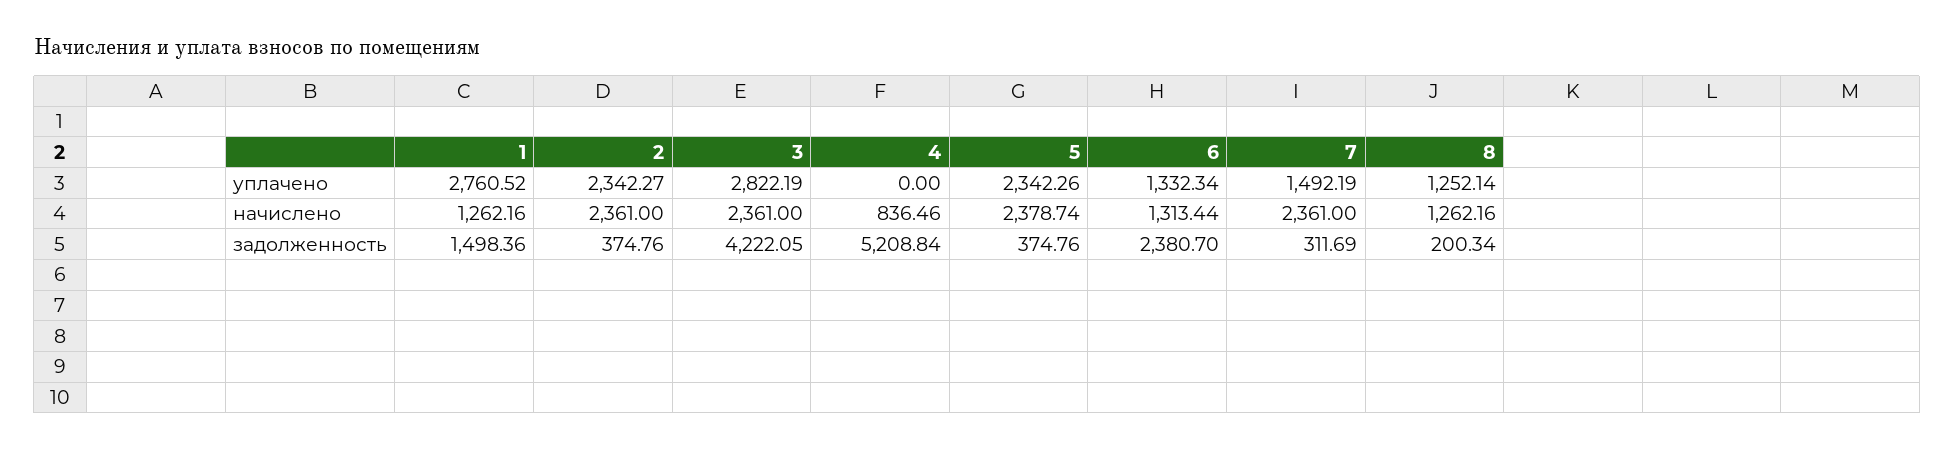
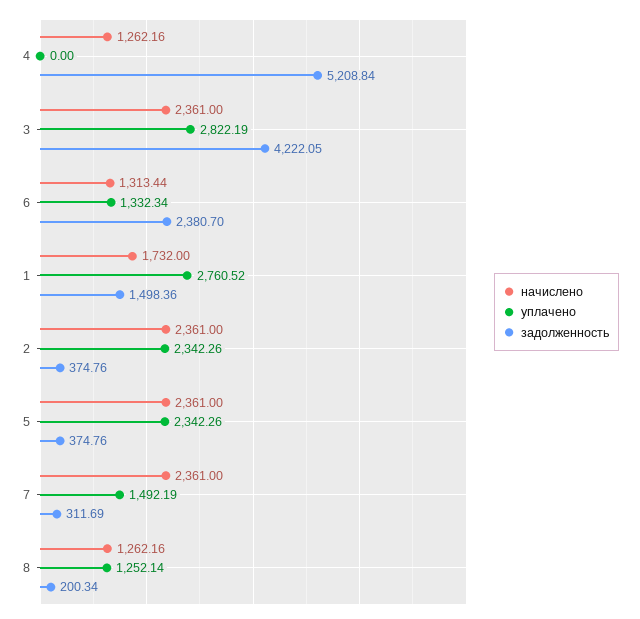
уплачено, 2: 2342.27 -> 2342.26
начислено, 1: 1262.16 -> 1732
начислено, 4: 836.46 -> 1262.16
начислено, 5: 2378.74 -> 2361

